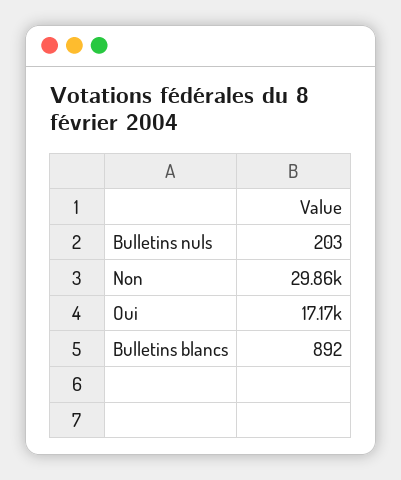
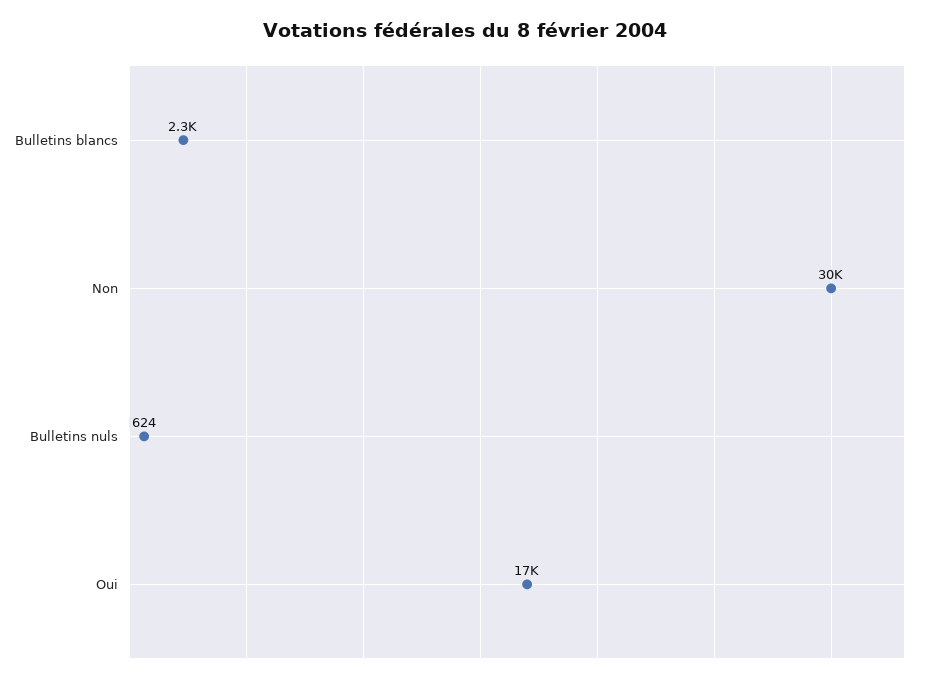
Bulletins nuls: 203 -> 624
Bulletins blancs: 892 -> 2300

